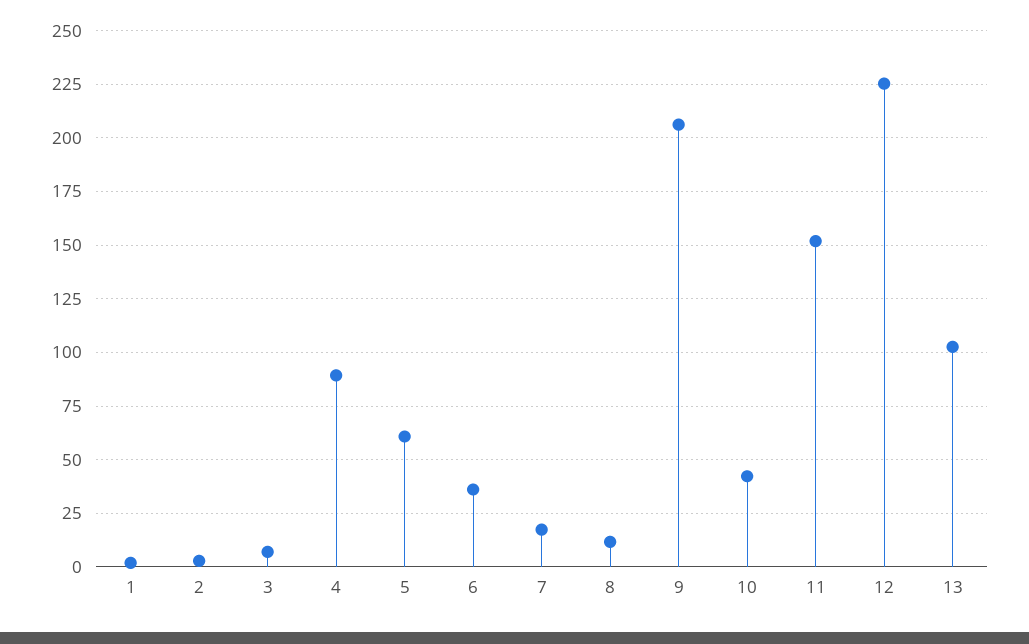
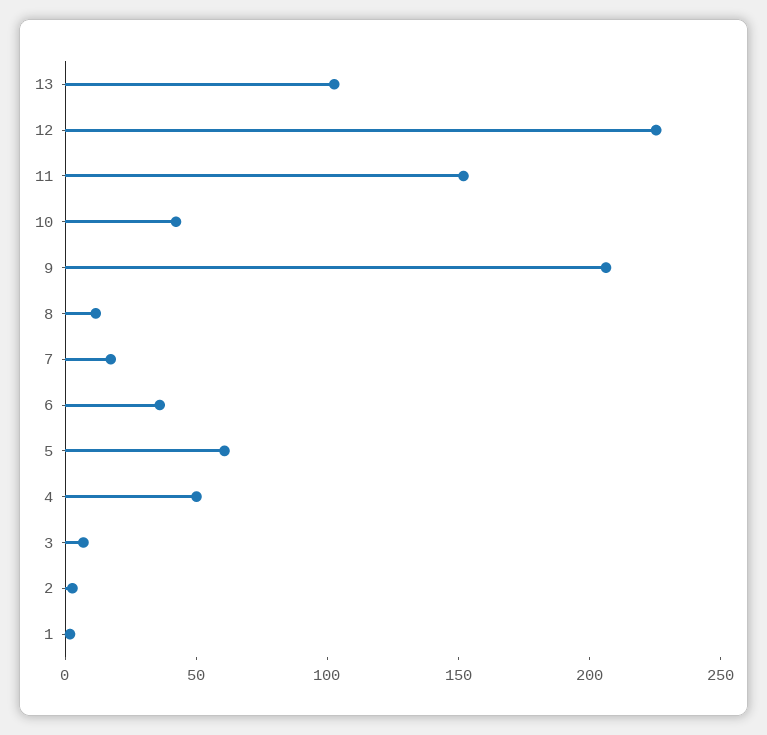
4: 90 -> 50

